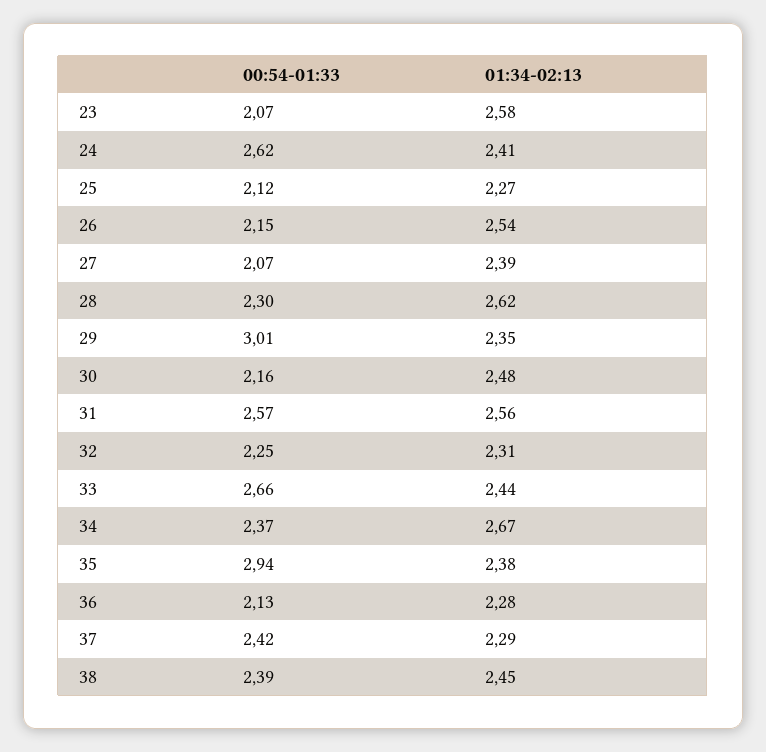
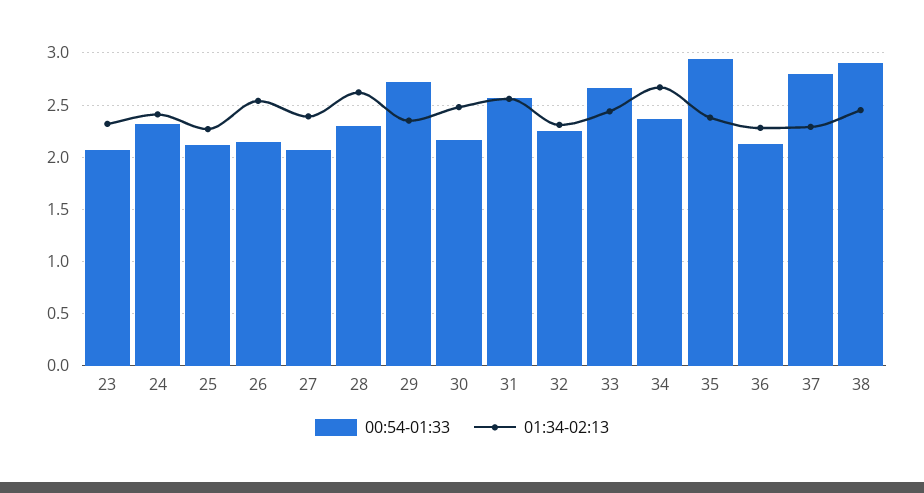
01:34-02:13, 23: 2.58 -> 2.3
00:54-01:33, 24: 2.62 -> 2.3
00:54-01:33, 29: 3.01 -> 2.7
00:54-01:33, 37: 2.42 -> 2.8
00:54-01:33, 38: 2.39 -> 2.9

